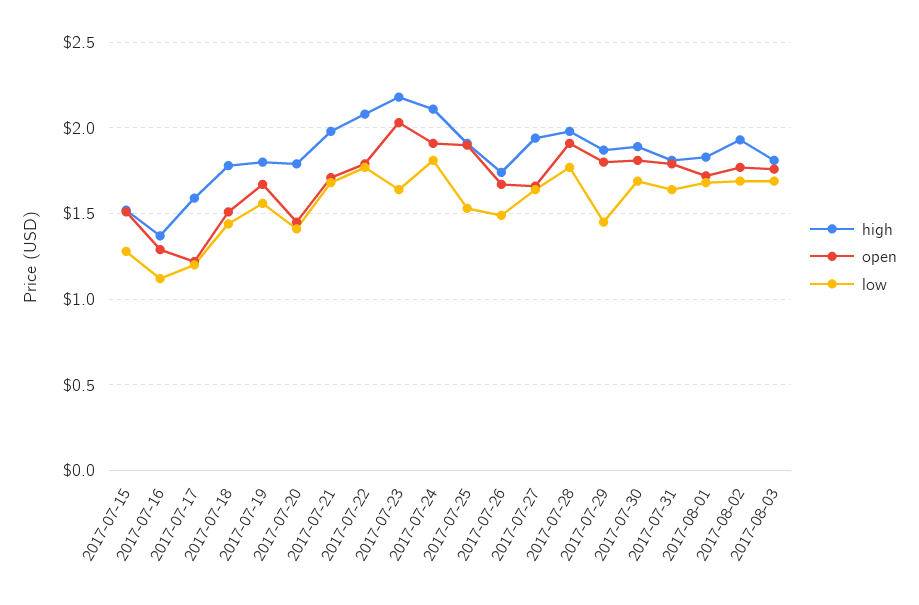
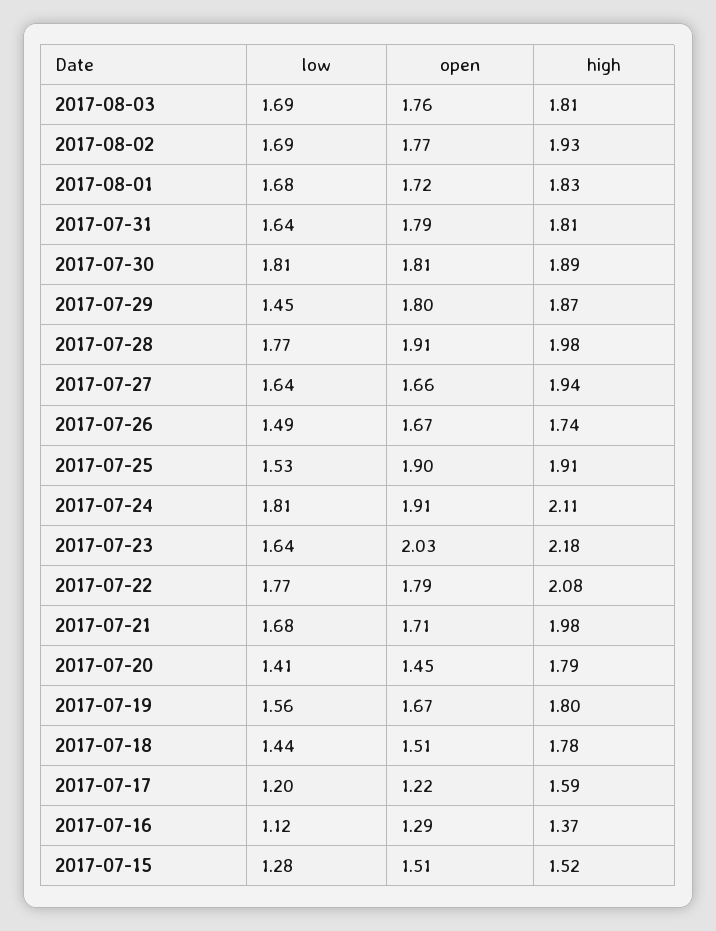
low, 2017-07-30: 1.7 -> 1.81

